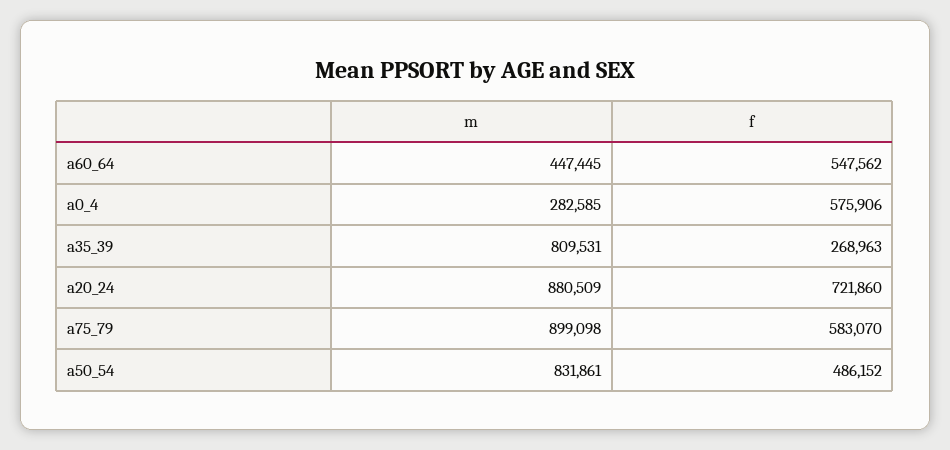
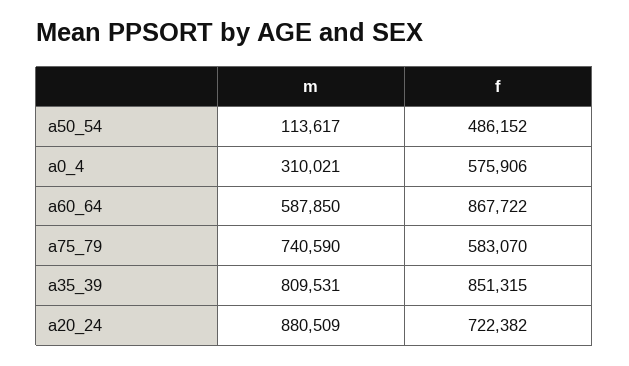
m, a60_64: 447445 -> 587850
f, a60_64: 547562 -> 867722
m, a0_4: 282585 -> 310021
f, a35_39: 268963 -> 851315
f, a20_24: 721860 -> 722382
m, a75_79: 899098 -> 740590
m, a50_54: 831861 -> 113617

